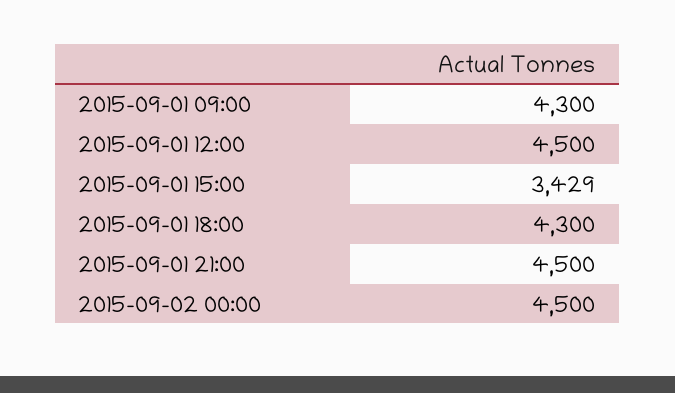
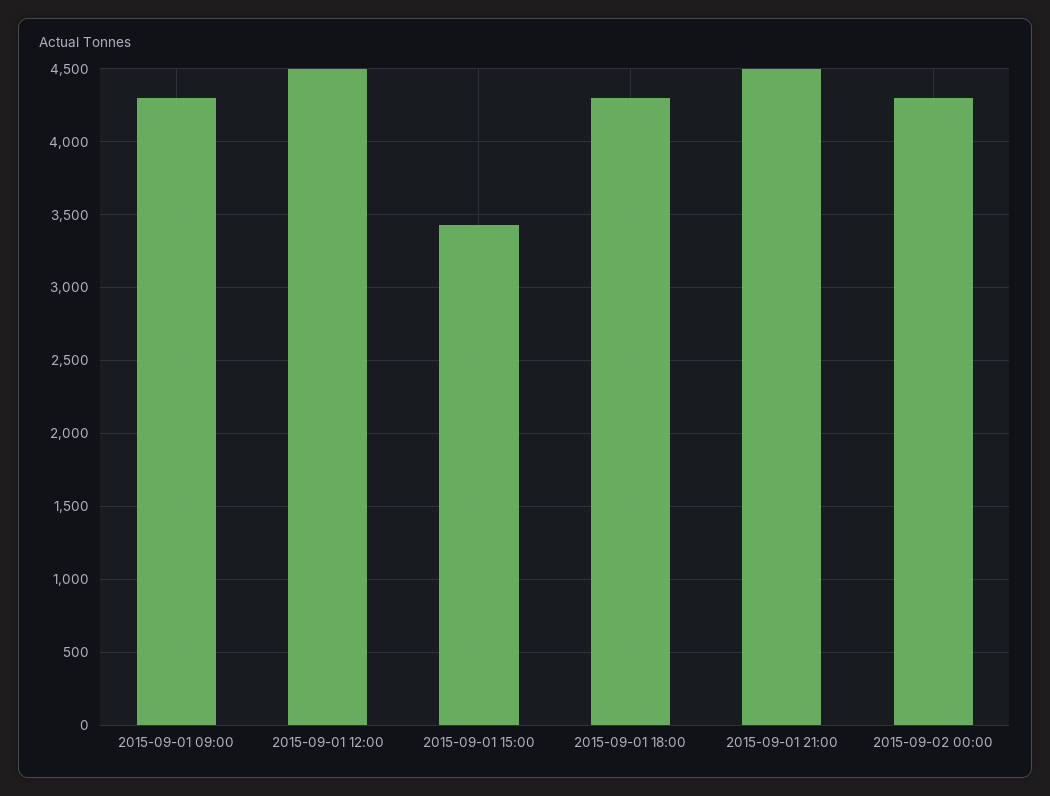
2015-09-02 00:00: 4500 -> 4300

